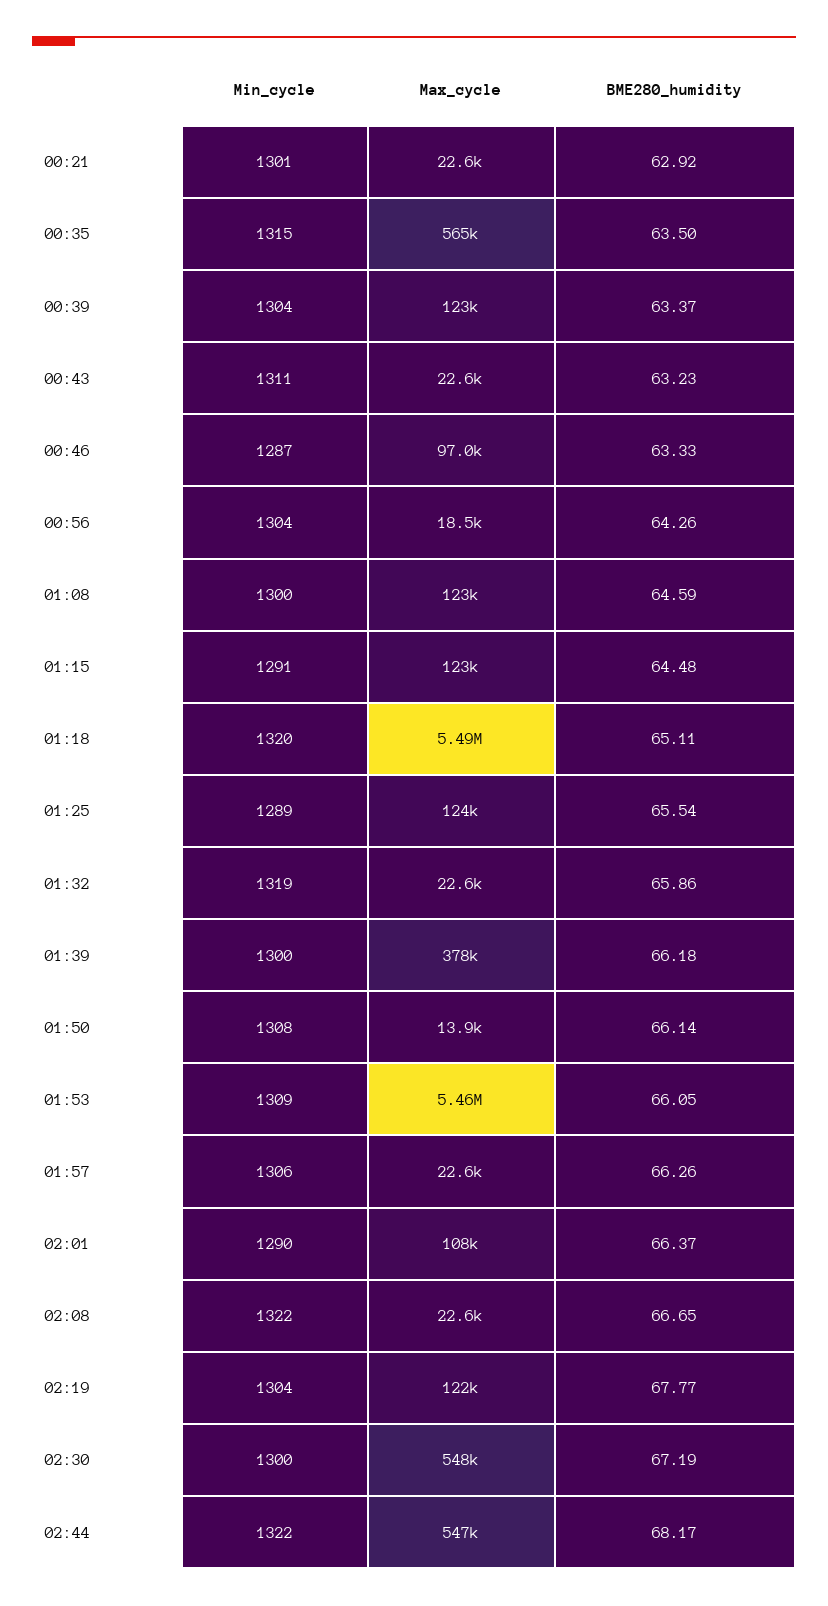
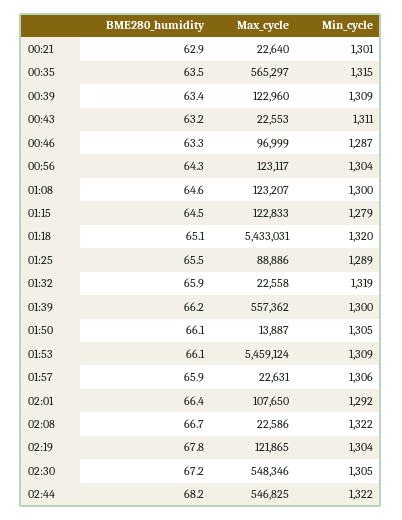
Min_cycle, 00:39: 1304 -> 1309
Max_cycle, 00:56: 18500 -> 123117
Min_cycle, 01:15: 1291 -> 1279
Max_cycle, 01:18: 5490000 -> 5433031
Max_cycle, 01:25: 124000 -> 88886
Max_cycle, 01:39: 378000 -> 557362
Min_cycle, 01:50: 1308 -> 1305
BME280_humidity, 01:57: 66.26 -> 65.9
Min_cycle, 02:01: 1290 -> 1292
Min_cycle, 02:30: 1300 -> 1305

